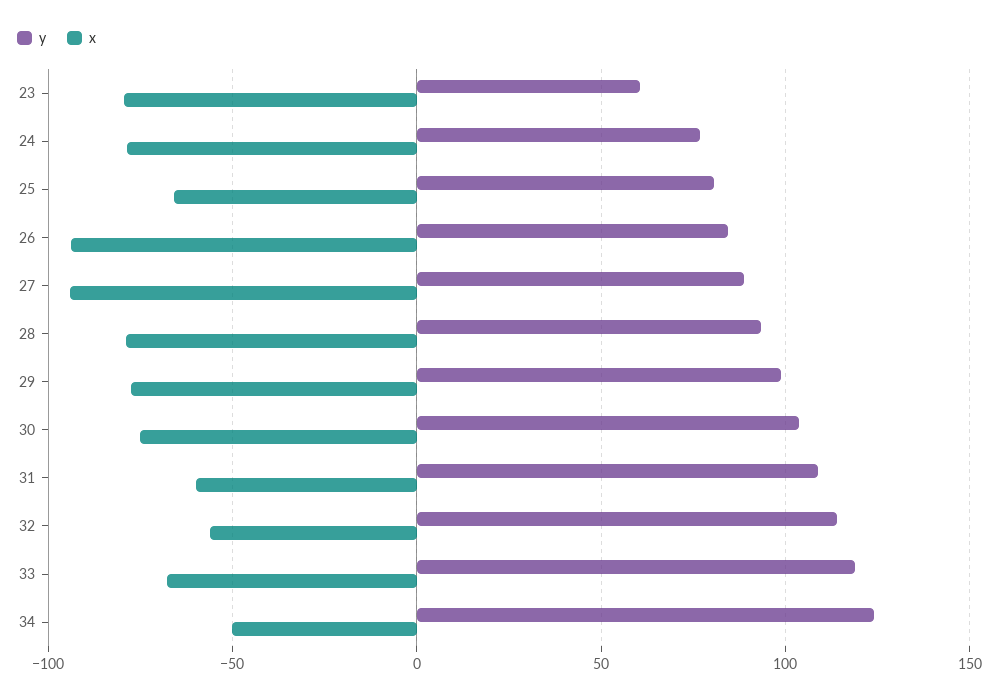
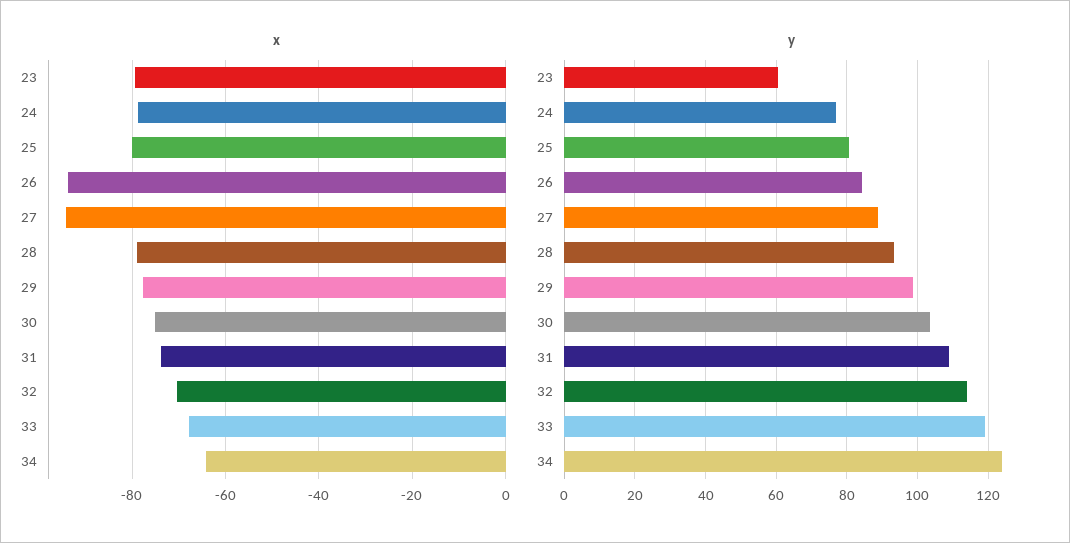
x, 25: -65 -> -80
x, 31: -60 -> -74
x, 32: -55 -> -70
x, 34: -50 -> -64

